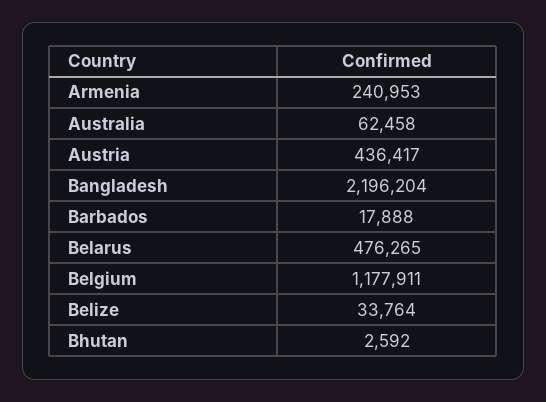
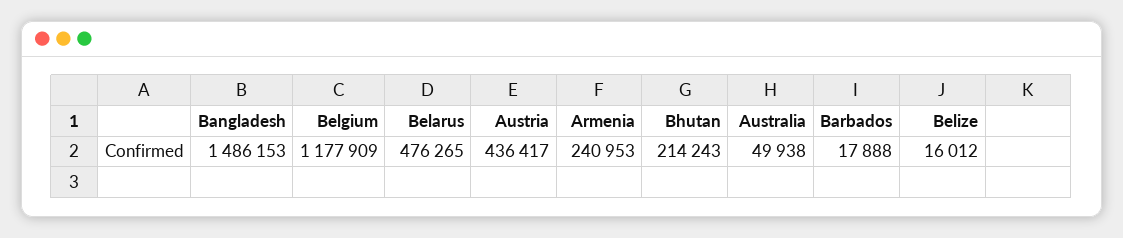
Australia: 62458 -> 49938
Bangladesh: 2196204 -> 1486153
Belgium: 1177911 -> 1177909
Belize: 33764 -> 16012
Bhutan: 2592 -> 214243

